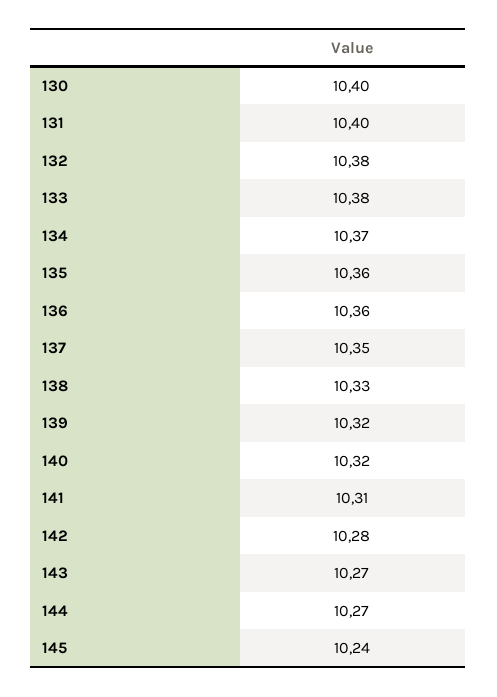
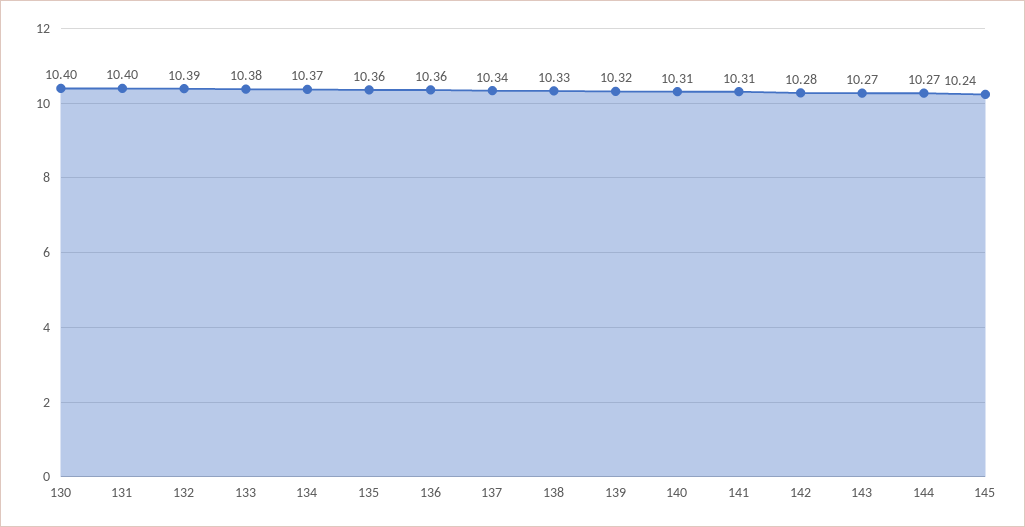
132: 10.38 -> 10.39
137: 10.35 -> 10.34
140: 10.32 -> 10.31

